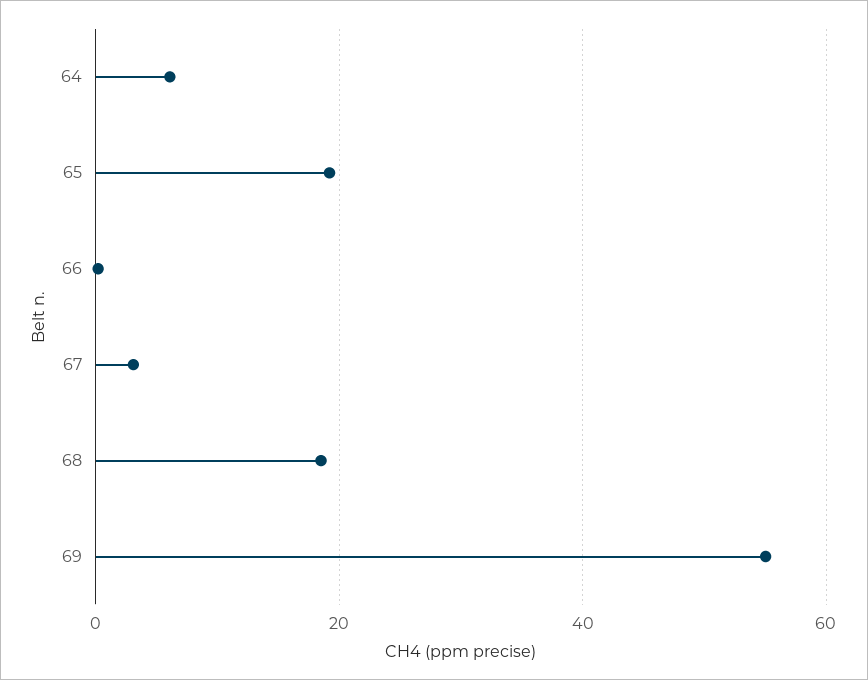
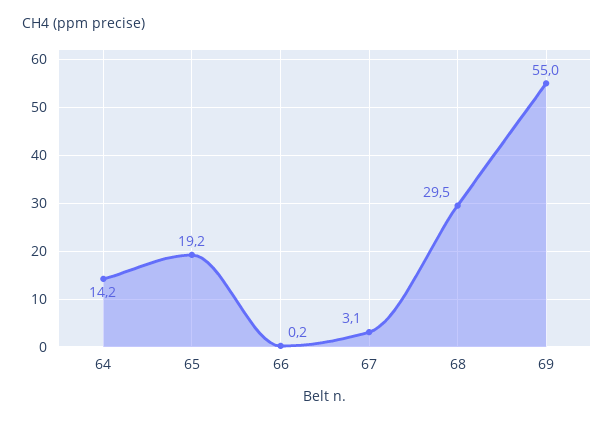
64: 6 -> 14.2
68: 18 -> 29.5

